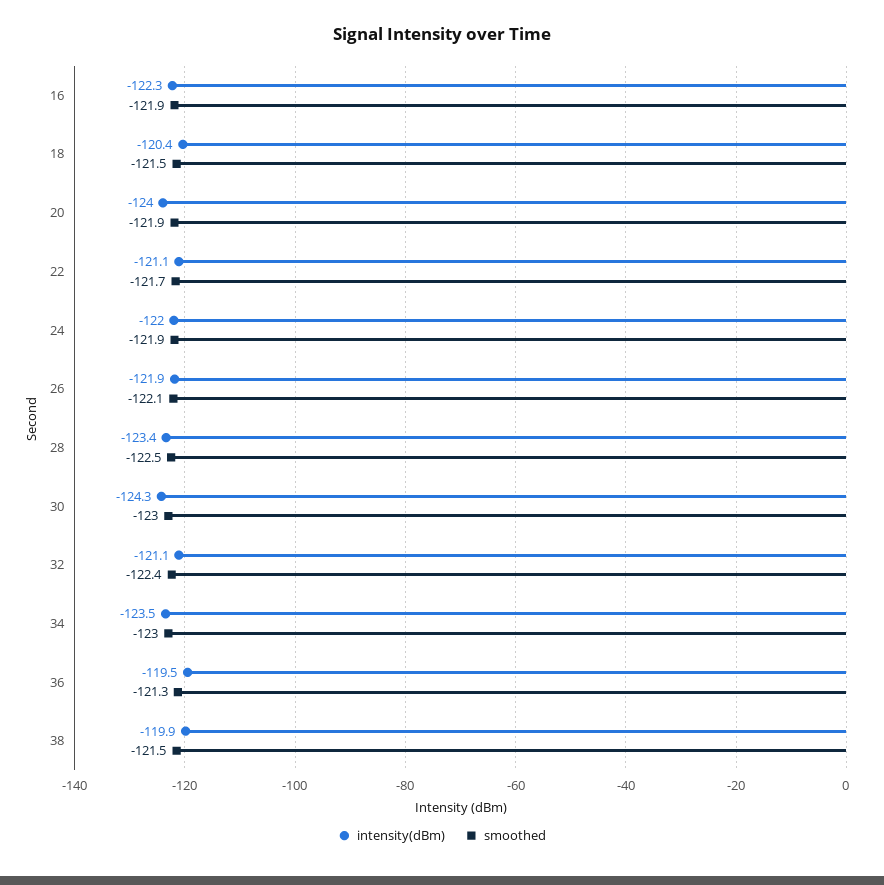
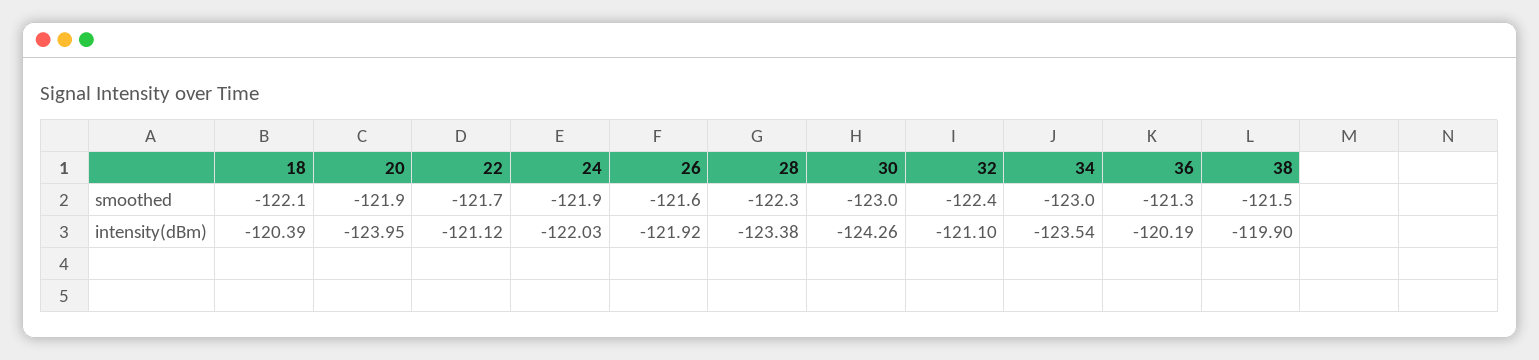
intensity(dBm), 16: -122.3 -> none
smoothed, 16: -121.9 -> none
smoothed, 18: -121.5 -> -122.1
smoothed, 26: -122.1 -> -121.6
smoothed, 28: -122.5 -> -122.3
intensity(dBm), 36: -119.5 -> -120.19

